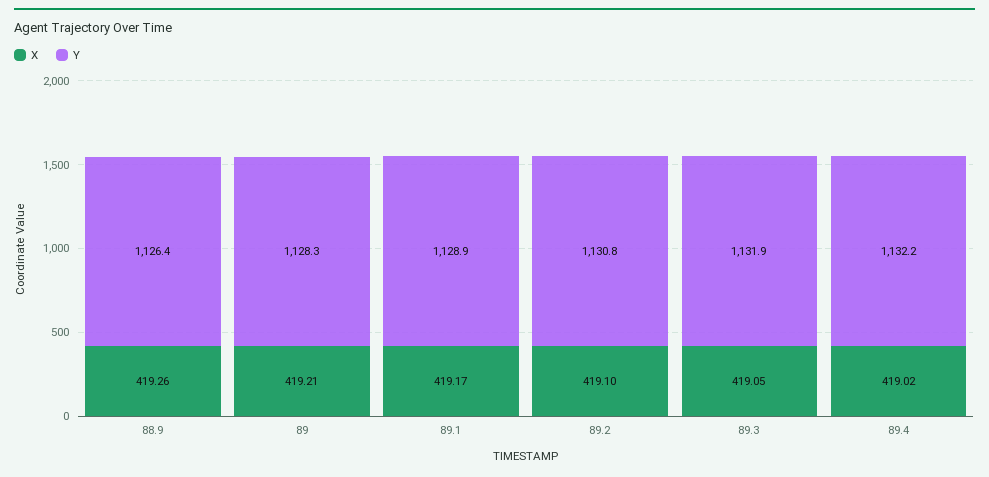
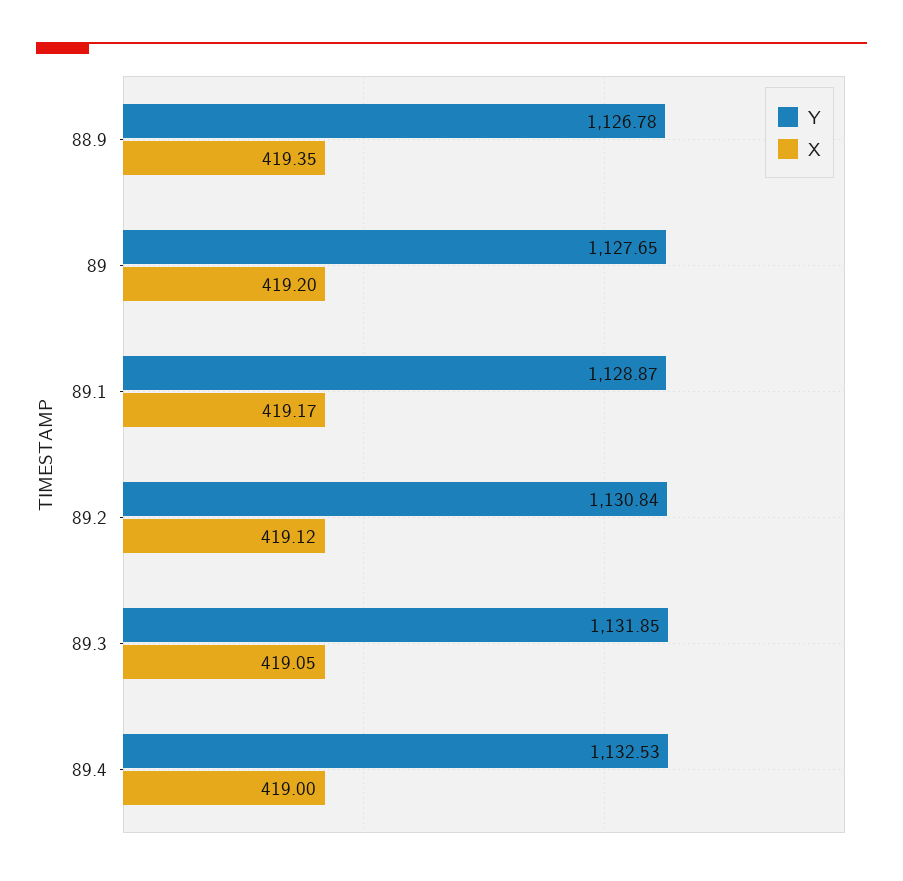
X, 88.9: 419.26 -> 419.35
Y, 88.9: 1126.4 -> 1126.78
X, 89: 419.21 -> 419.2
Y, 89: 1128.3 -> 1127.65
X, 89.2: 419.1 -> 419.12
X, 89.4: 419.02 -> 419
Y, 89.4: 1132.2 -> 1132.53

